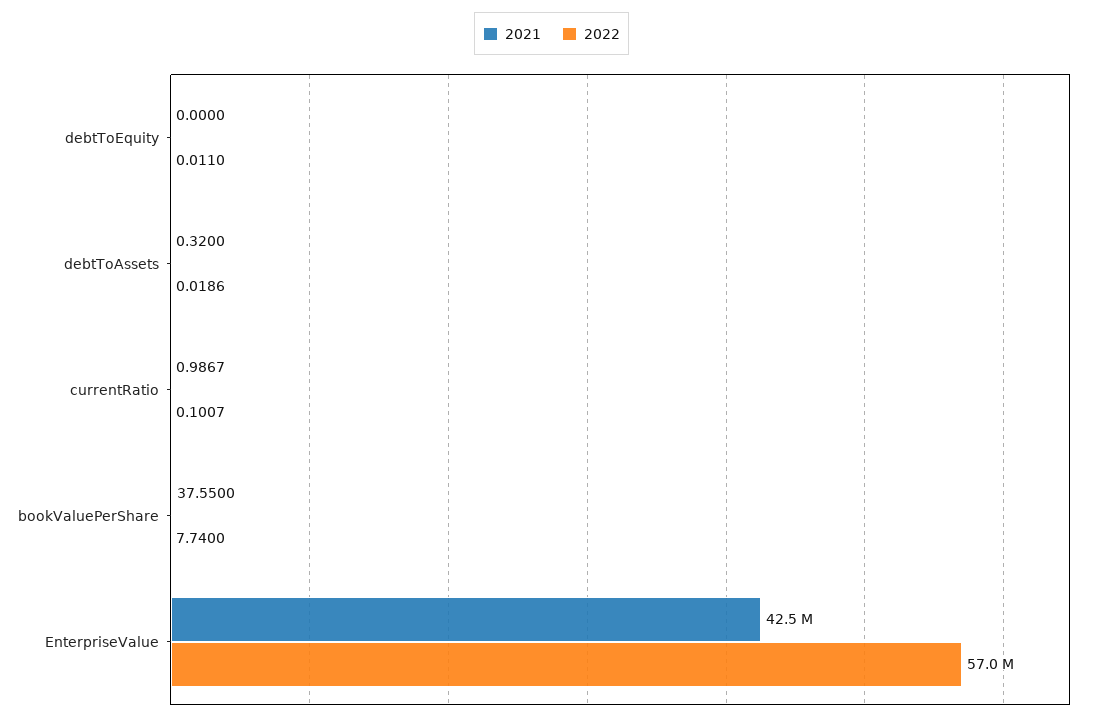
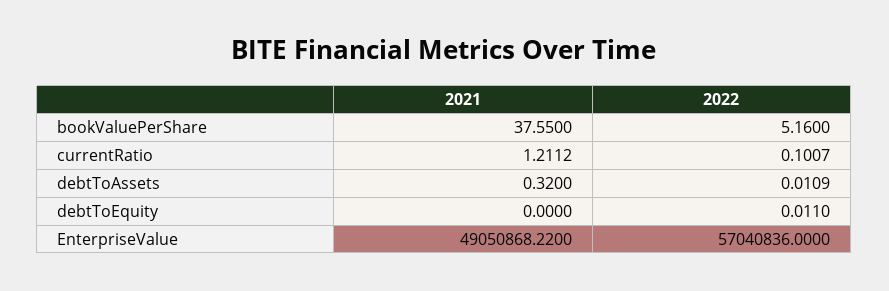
2022, debtToAssets: 0.0186 -> 0.0109
2021, currentRatio: 0.9867 -> 1.2112
2022, bookValuePerShare: 7.74 -> 5.16
2021, EnterpriseValue: 42500000 -> 49050868.22

